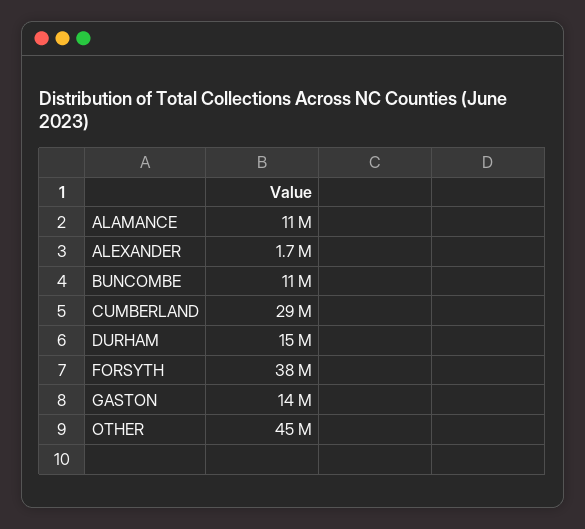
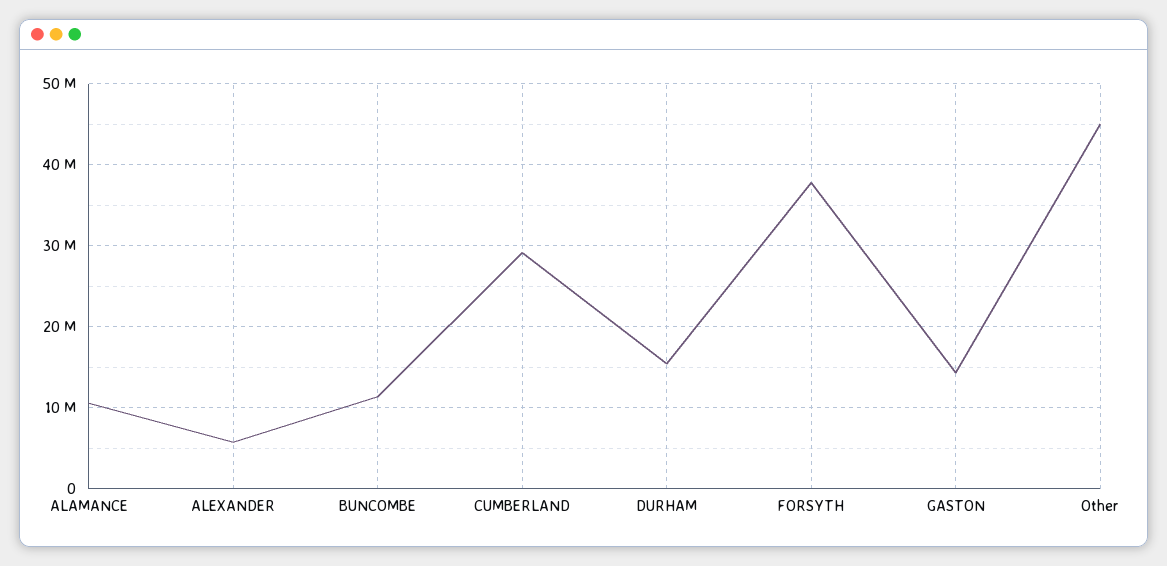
ALEXANDER: 1700000 -> 6000000

